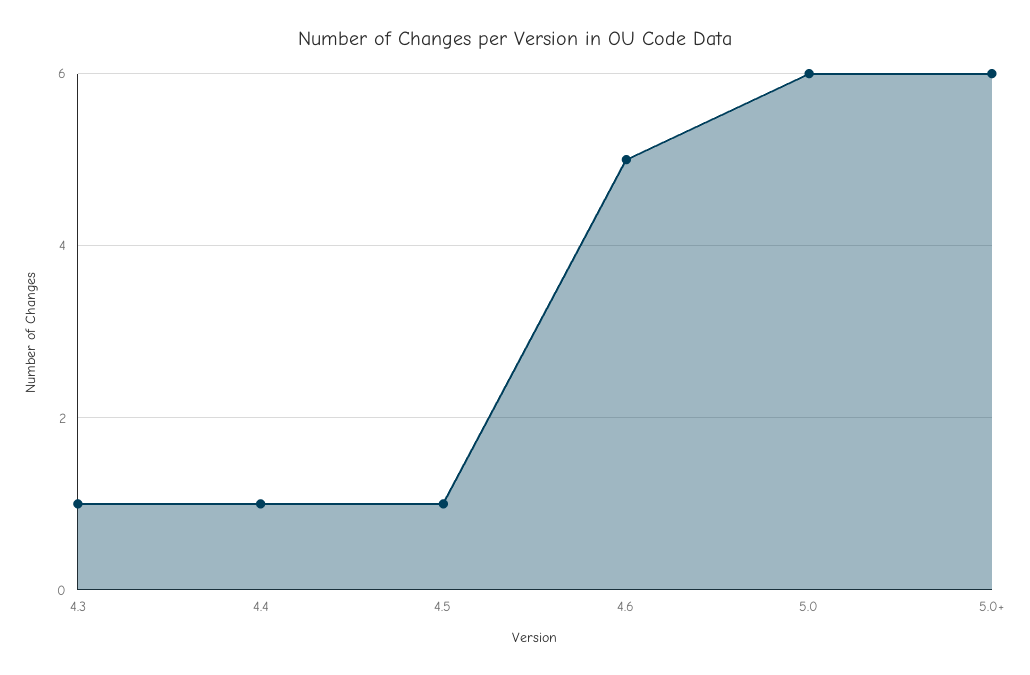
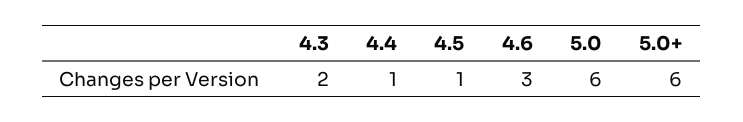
4.3: 1 -> 2
4.6: 5 -> 3

